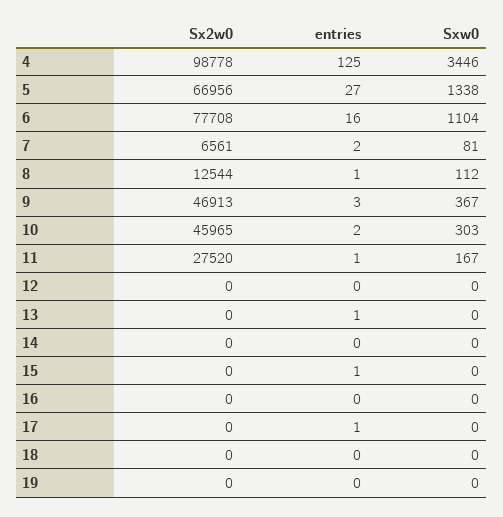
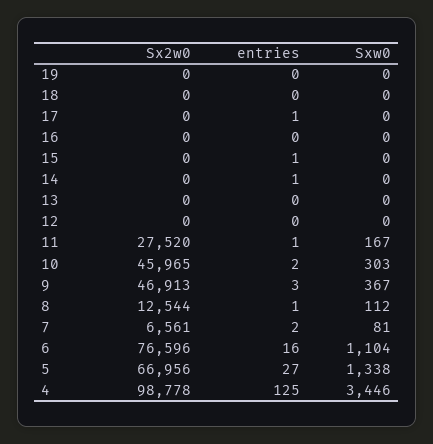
Sx2w0, 6: 77708 -> 76596
entries, 13: 1 -> 0
entries, 14: 0 -> 1

